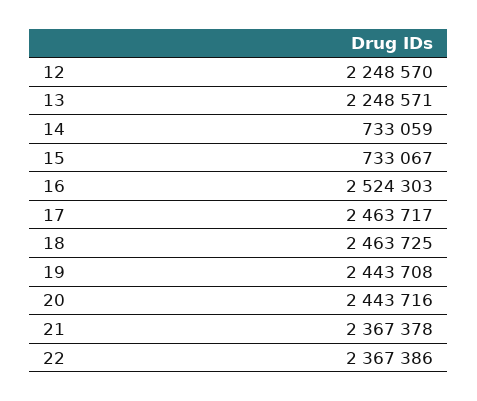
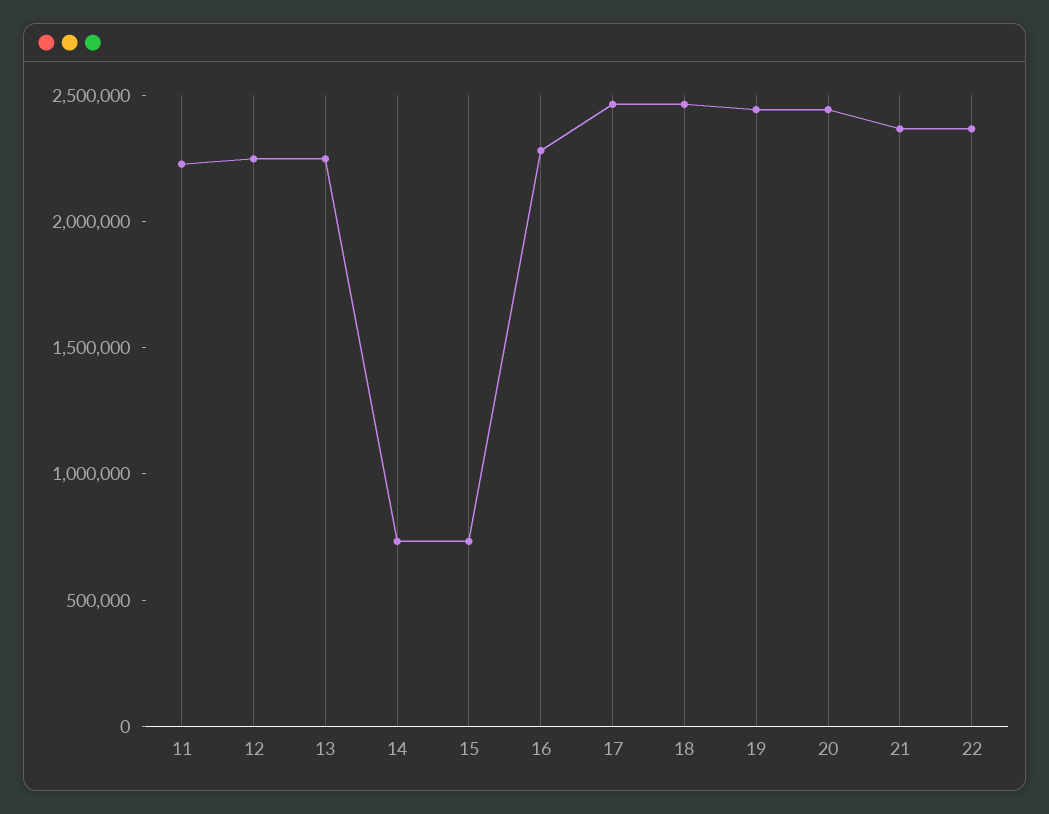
16: 2524303 -> 2300000
11: none -> 2200000

